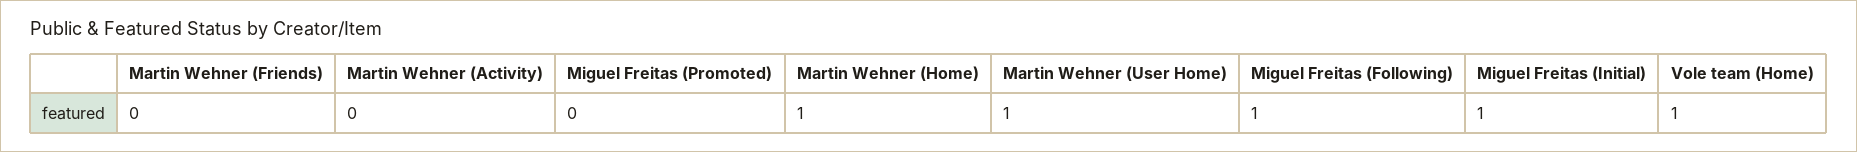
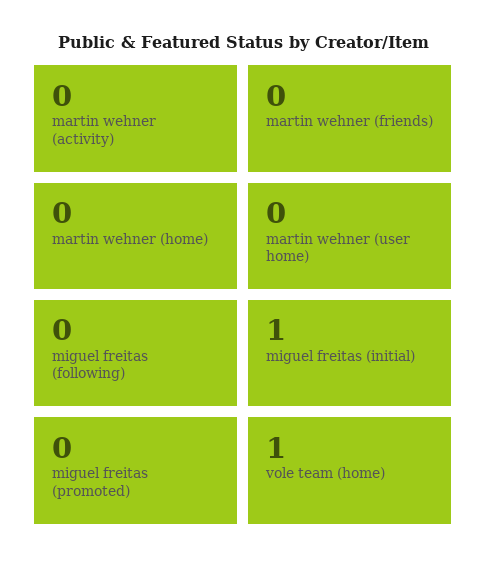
Martin Wehner (Home): 1 -> 0
Martin Wehner (User Home): 1 -> 0
Miguel Freitas (Following): 1 -> 0

